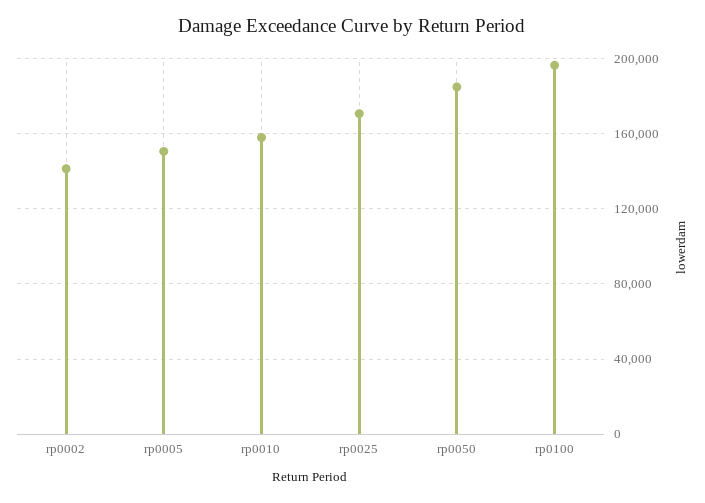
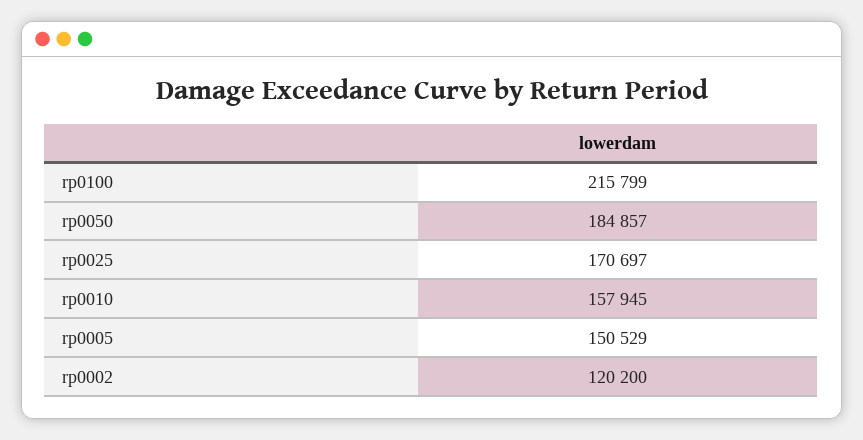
rp0002: 140000 -> 120200
rp0100: 195000 -> 215799

